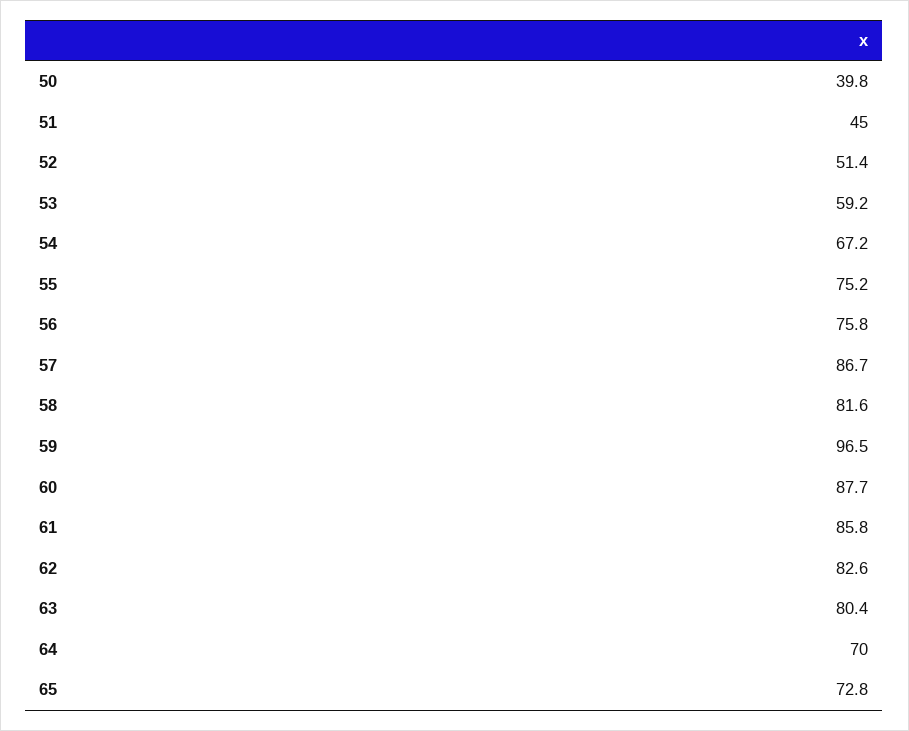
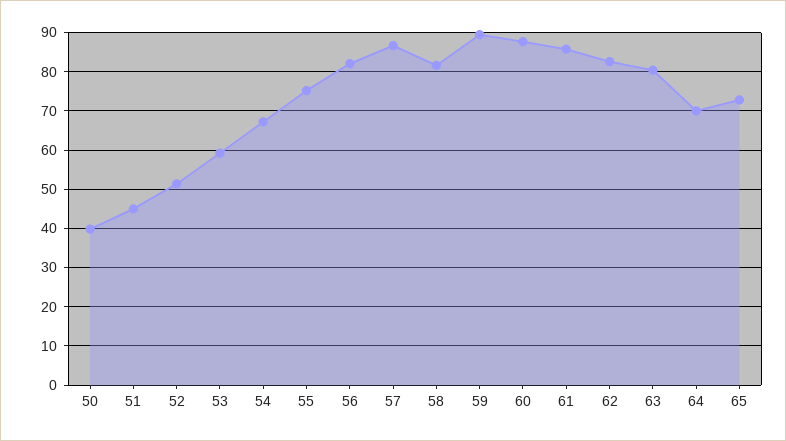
56: 75.8 -> 82
59: 96.5 -> 90

